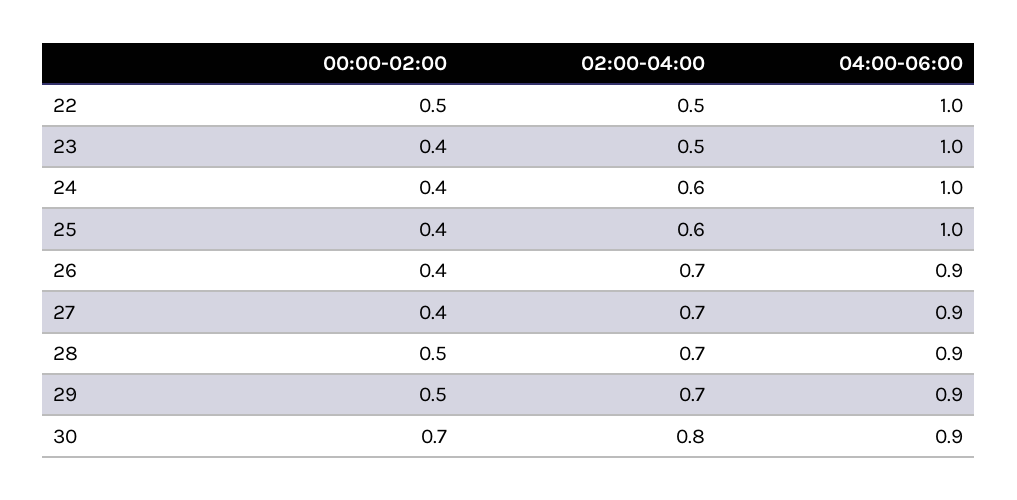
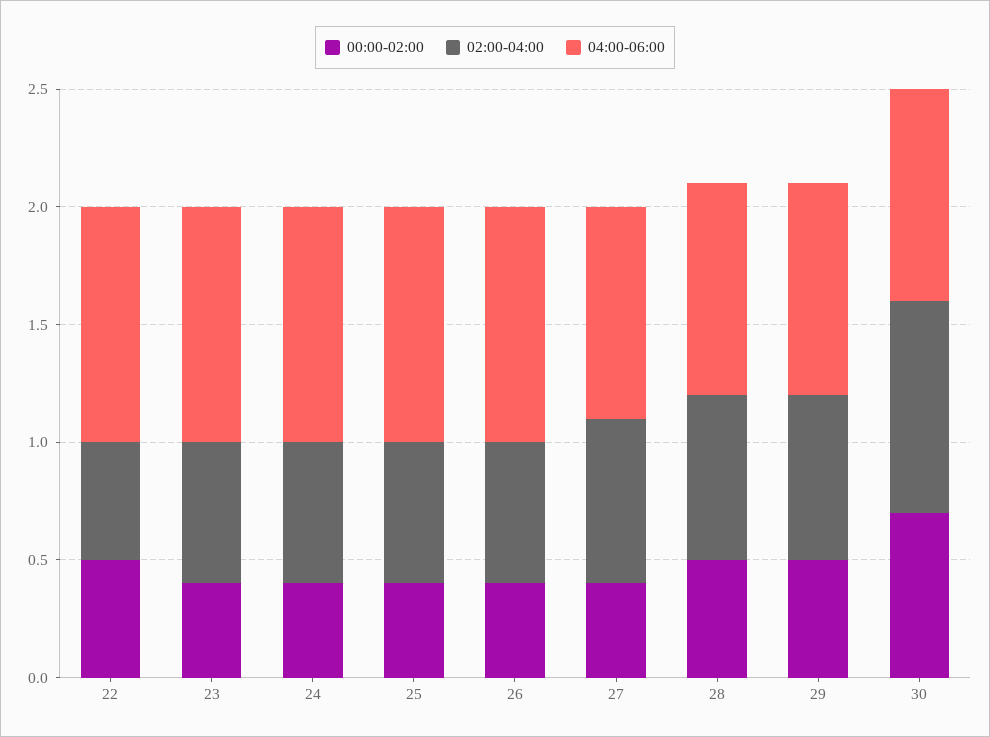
02:00-04:00, 23: 0.5 -> 0.6
02:00-04:00, 26: 0.7 -> 0.6
04:00-06:00, 26: 0.9 -> 1
02:00-04:00, 30: 0.8 -> 0.9

